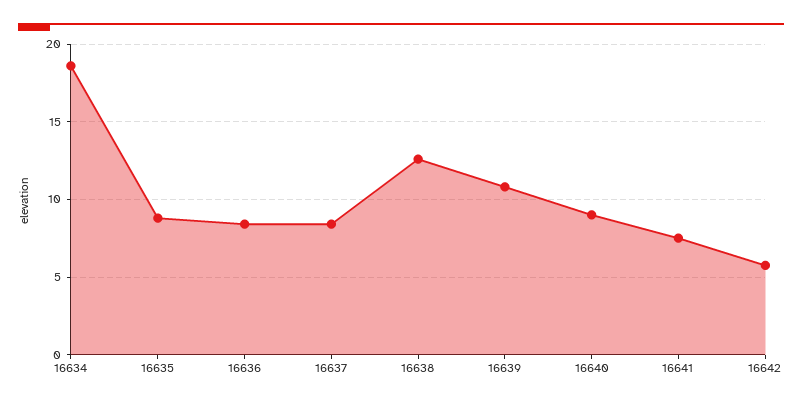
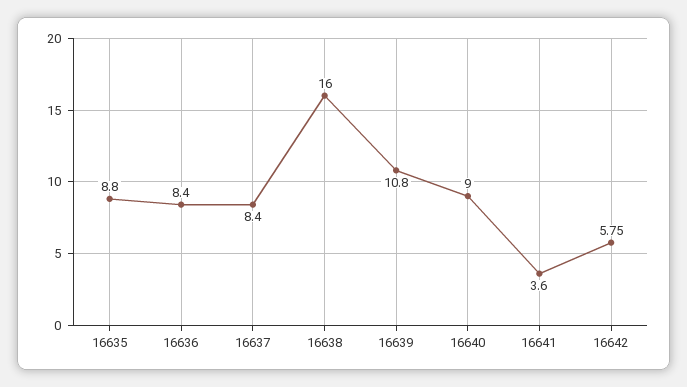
16634: 18.5 -> none
16638: 12.5 -> 16
16641: 7.5 -> 3.6

